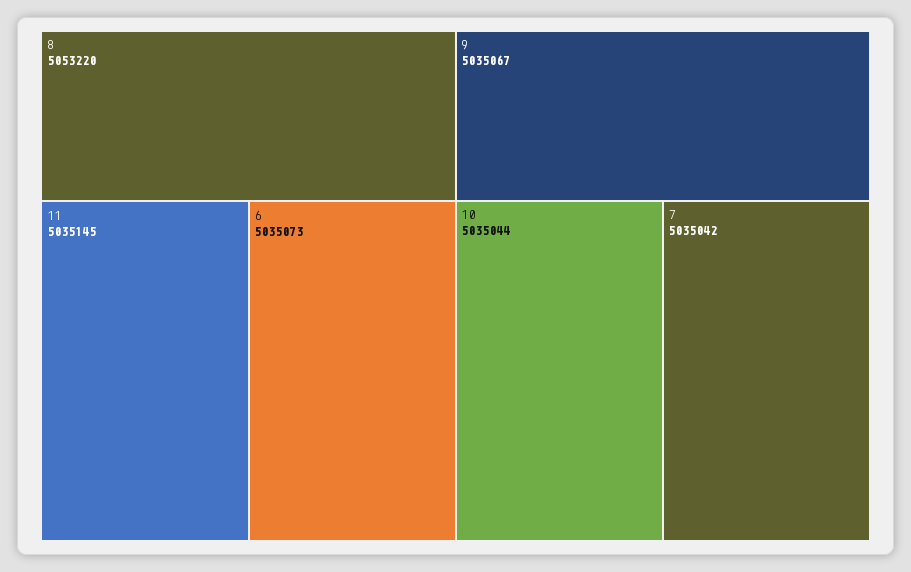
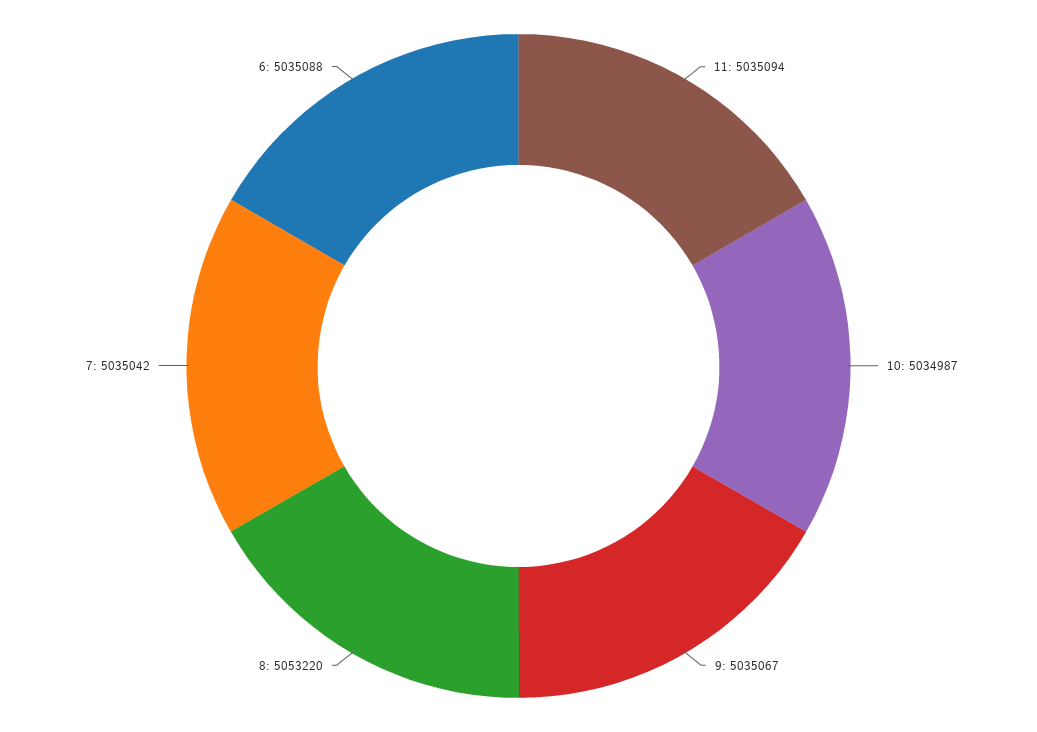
11: 5035145 -> 5035094
6: 5035073 -> 5035088
10: 5035044 -> 5034987

